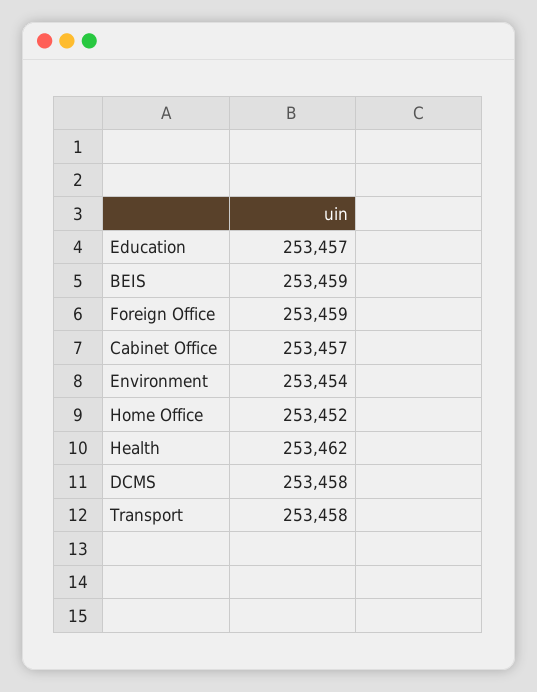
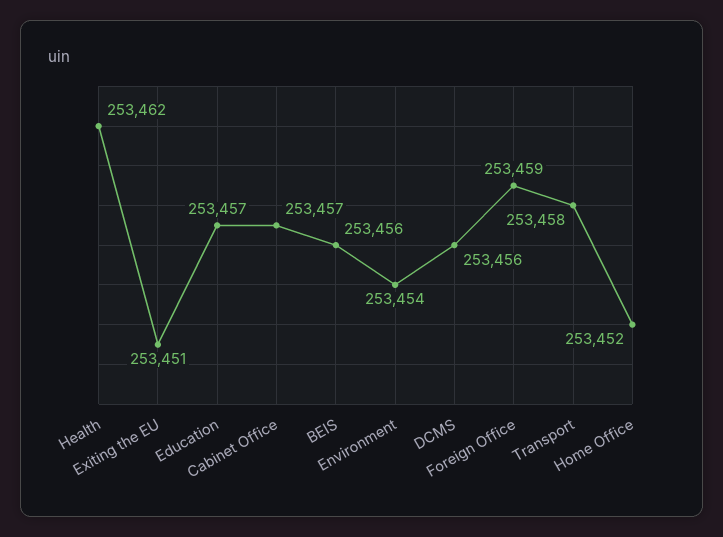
BEIS: 253459 -> 253456
DCMS: 253458 -> 253456
Exiting the EU: none -> 253451

